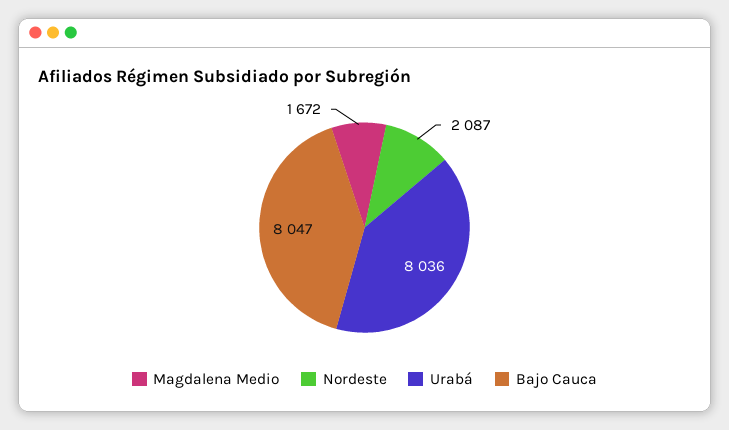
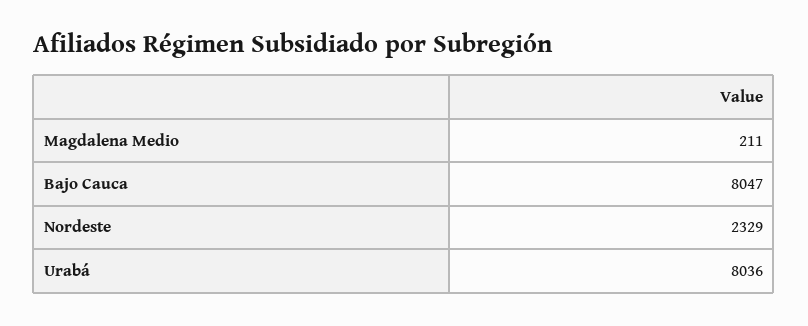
Magdalena Medio: 1672 -> 211
Nordeste: 2087 -> 2329

